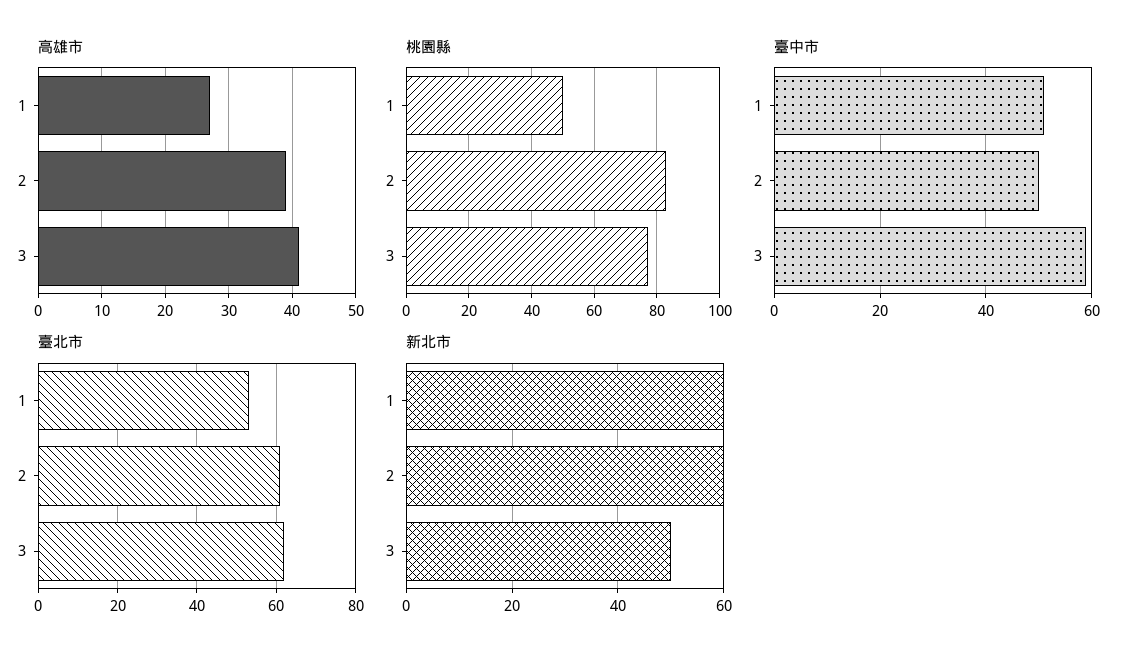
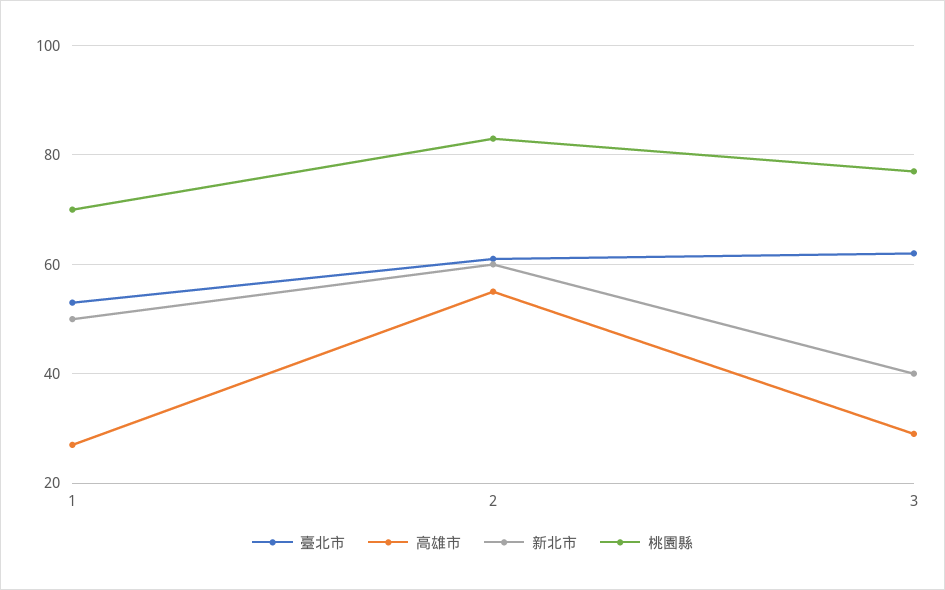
高雄市, 2: 39 -> 55
高雄市, 3: 41 -> 30
桃園縣, 1: 50 -> 70
臺中市, 1: 50 -> none
臺中市, 2: 50 -> none
臺中市, 3: 60 -> none
新北市, 1: 60 -> 50
新北市, 3: 50 -> 40

